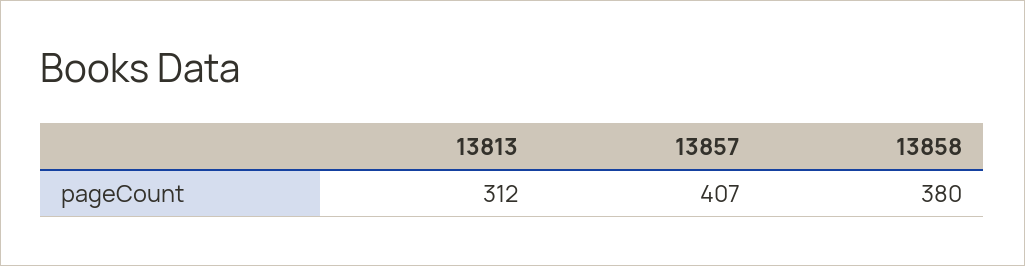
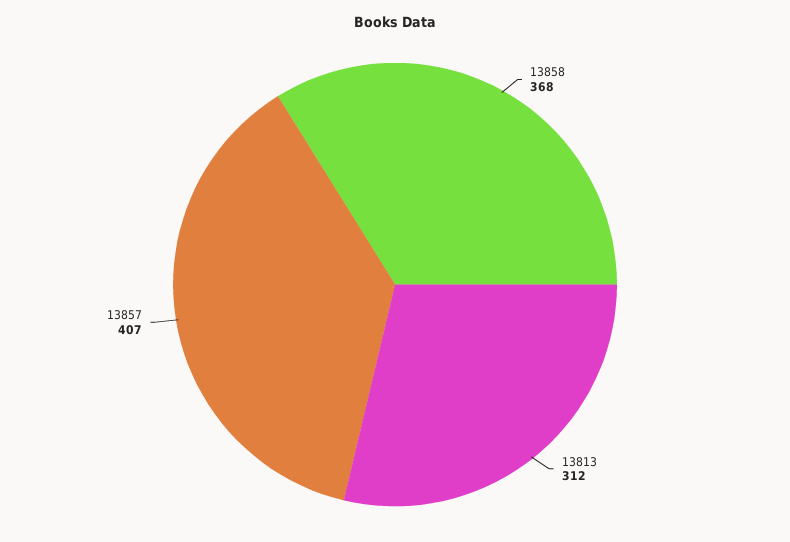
13858: 380 -> 368

